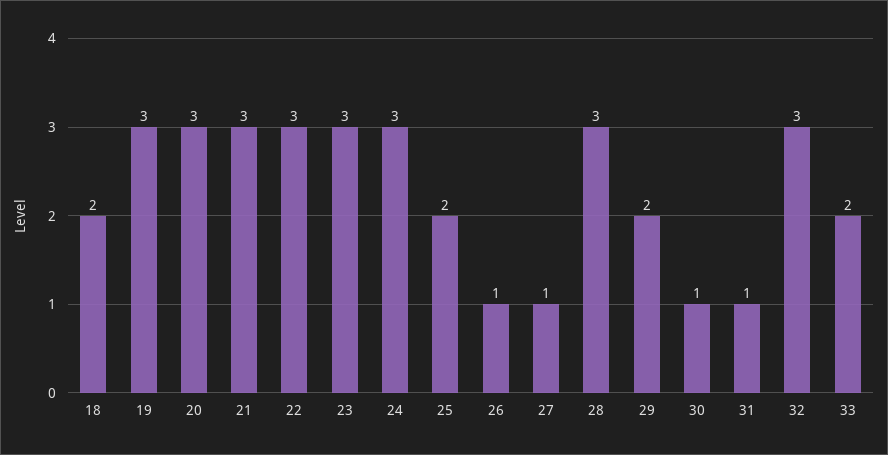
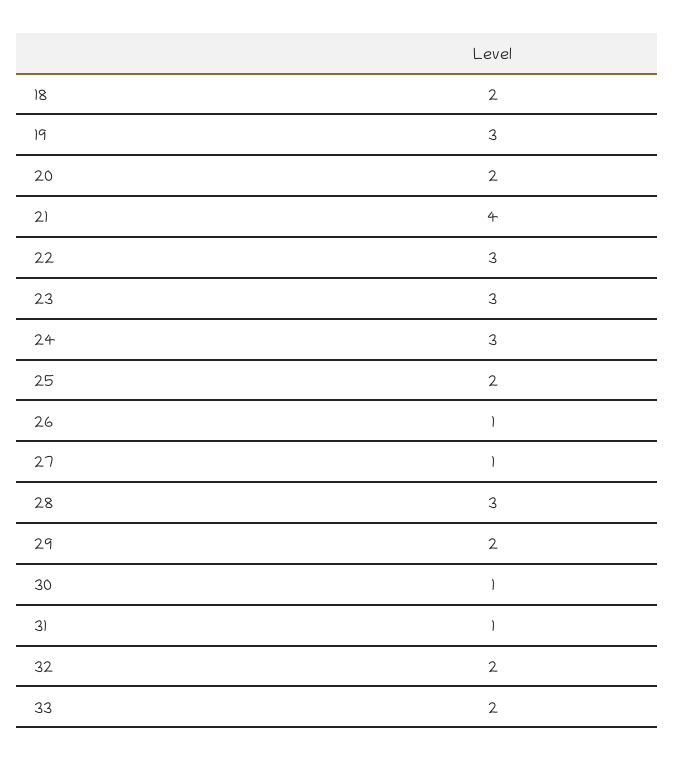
20: 3 -> 2
21: 3 -> 4
32: 3 -> 2

